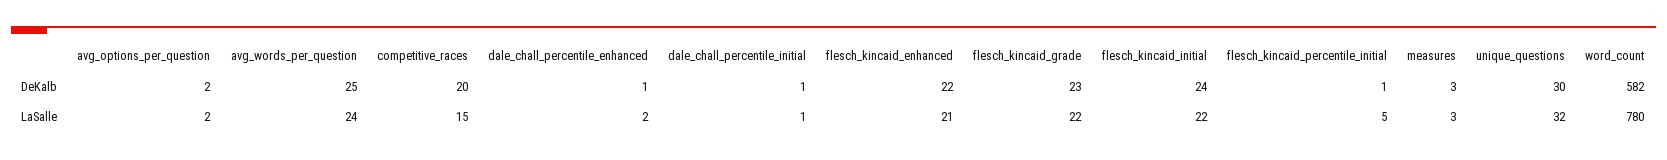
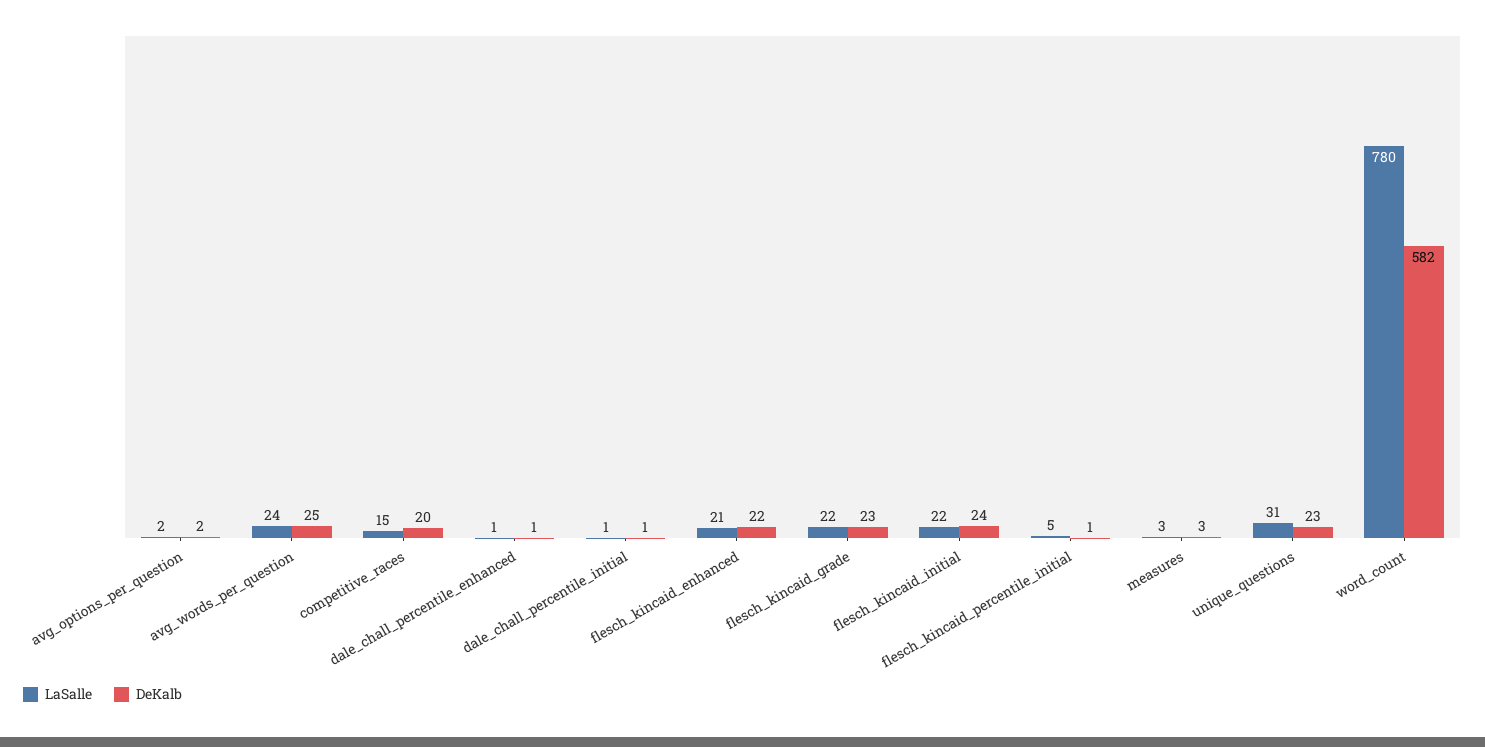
DeKalb, unique_questions: 30 -> 23
LaSalle, dale_chall_percentile_enhanced: 2 -> 1
LaSalle, unique_questions: 32 -> 31

